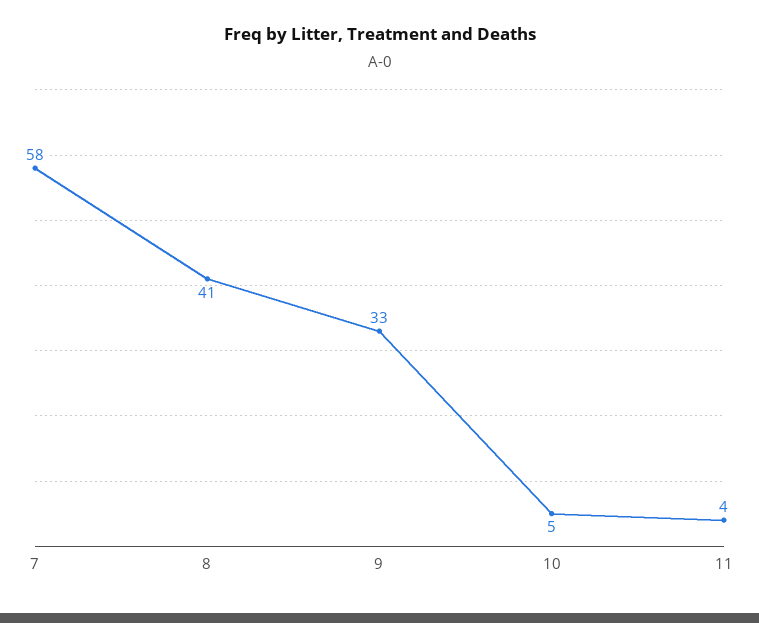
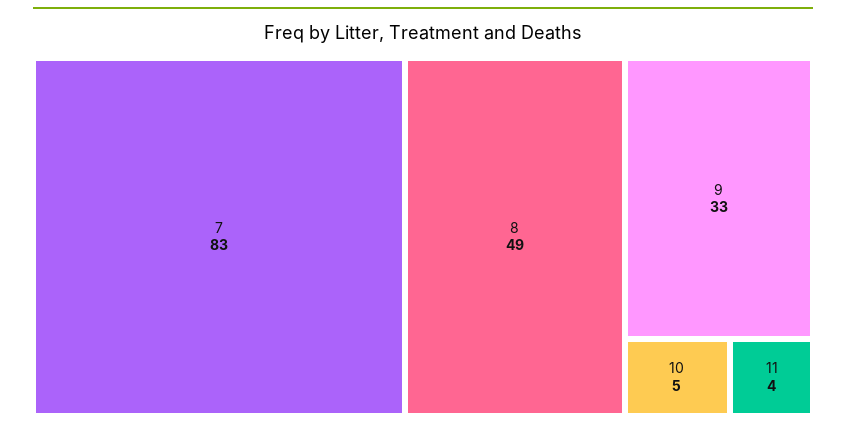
7: 58 -> 83
8: 41 -> 49

